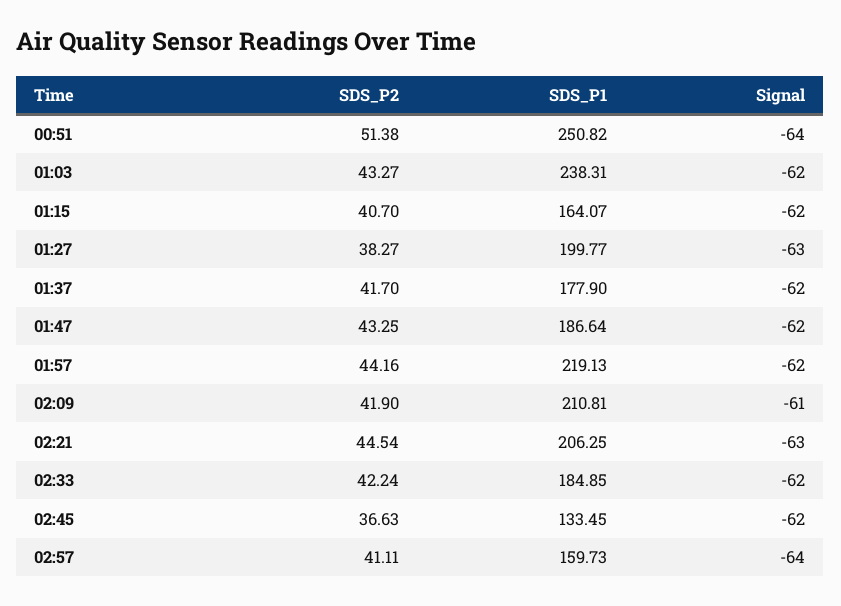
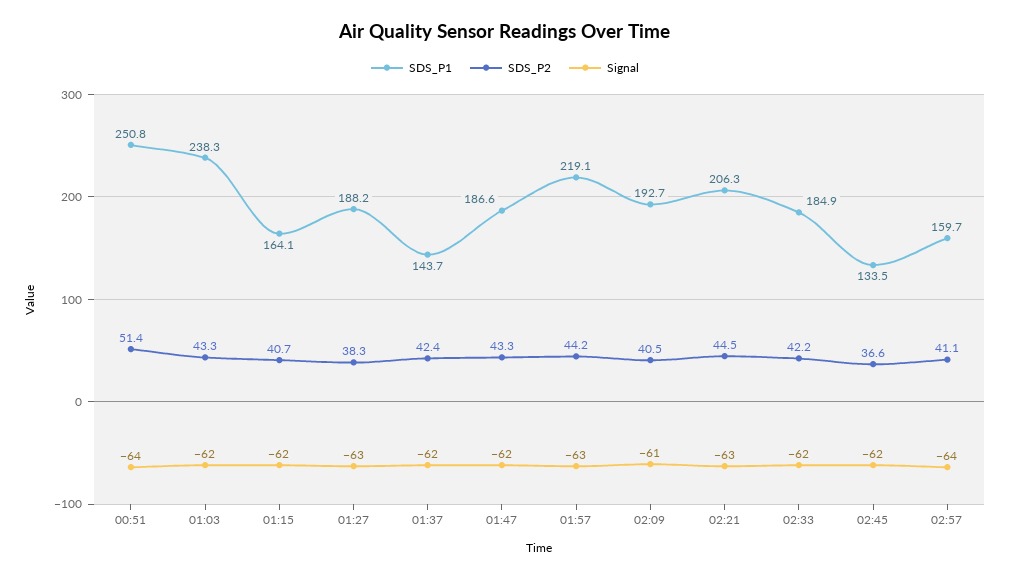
SDS_P1, 01:27: 199.77 -> 188.2
SDS_P2, 01:37: 41.7 -> 42.4
SDS_P1, 01:37: 177.9 -> 143.7
Signal, 01:57: -62 -> -63
SDS_P2, 02:09: 41.9 -> 40.5
SDS_P1, 02:09: 210.81 -> 192.7

